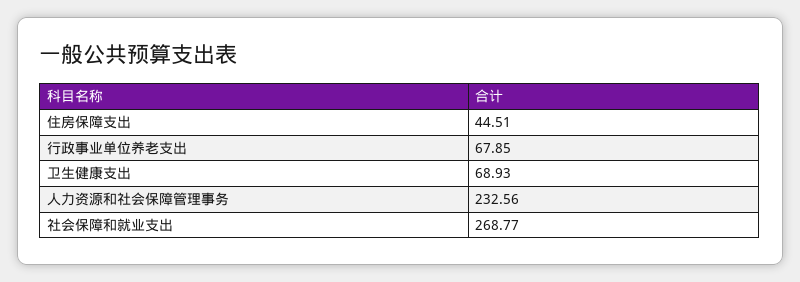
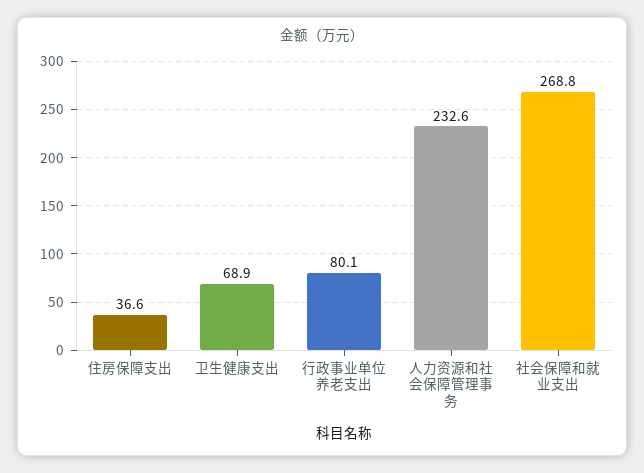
住房保障支出: 44.51 -> 36.6
行政事业单位养老支出: 67.85 -> 80.1

